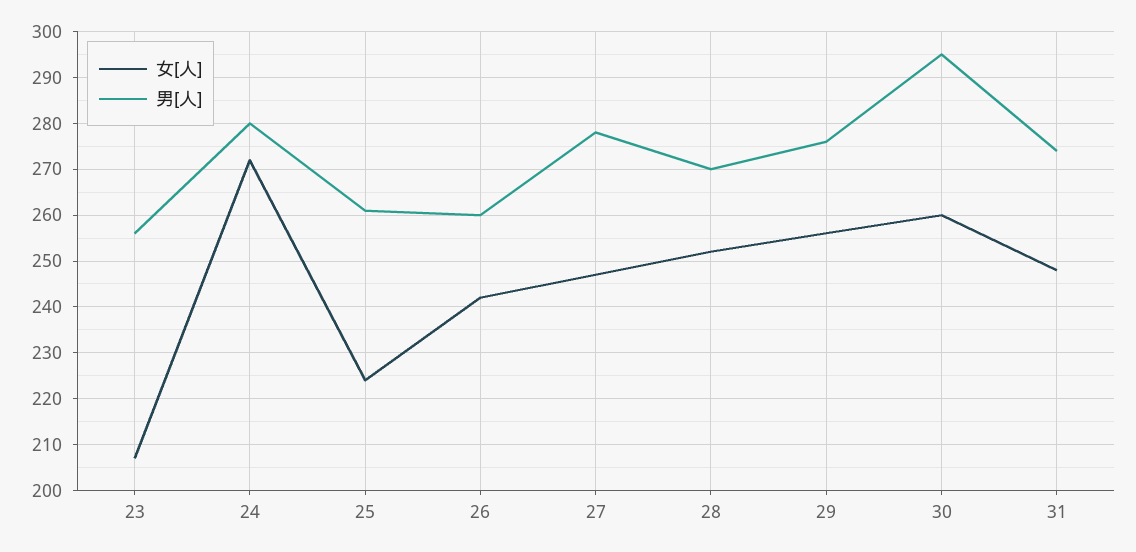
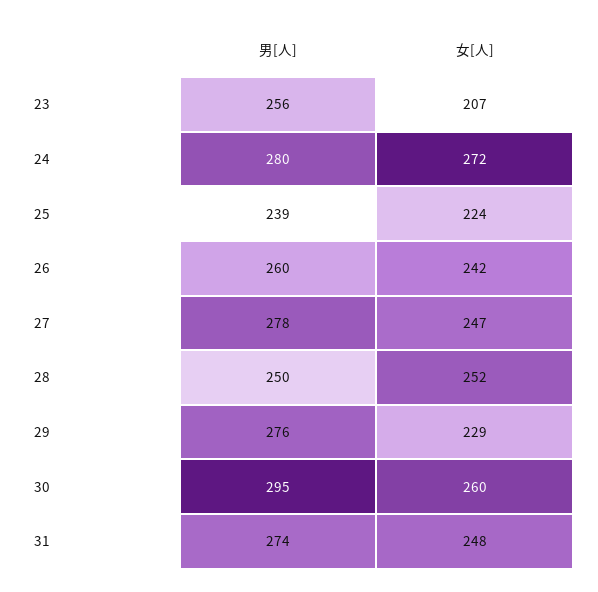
男[人], 25: 260 -> 239
男[人], 28: 270 -> 250
女[人], 29: 255 -> 229

